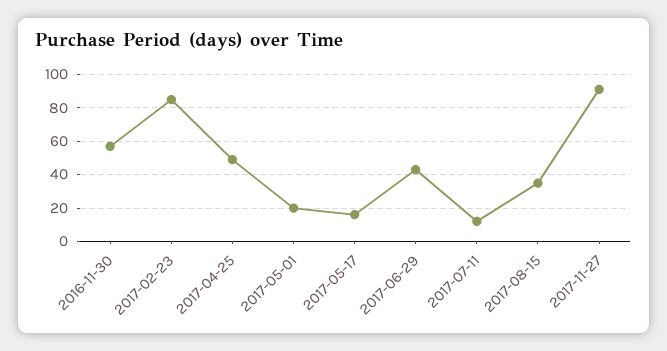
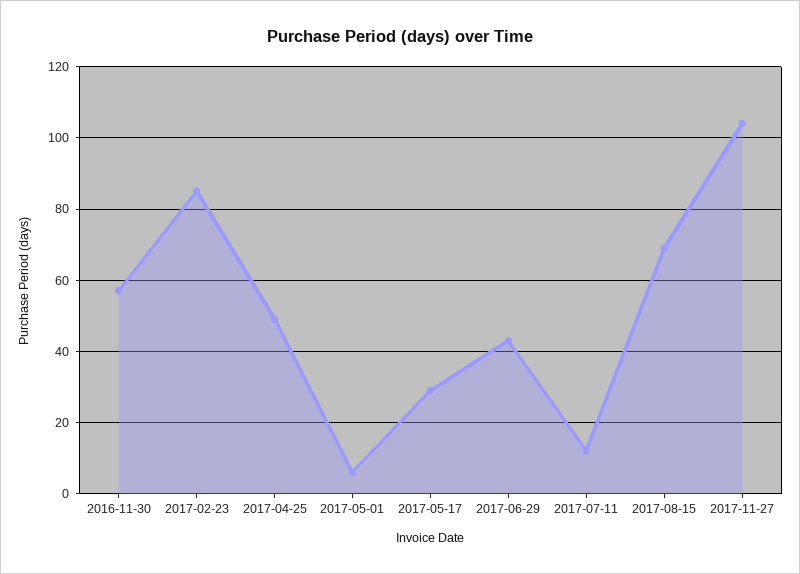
2017-05-01: 20 -> 5
2017-05-17: 15 -> 30
2017-08-15: 35 -> 70
2017-11-27: 90 -> 105

